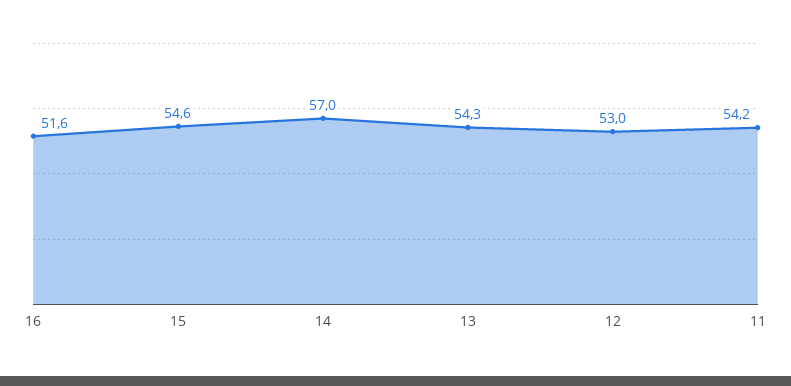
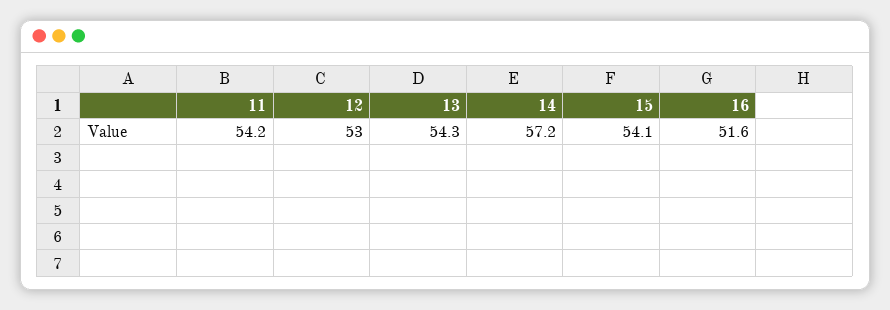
15: 54.6 -> 54.1
14: 57 -> 57.2

